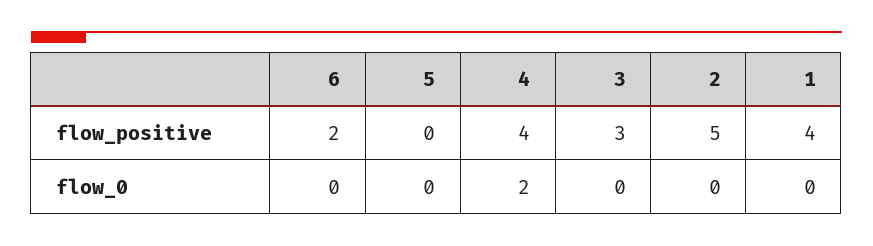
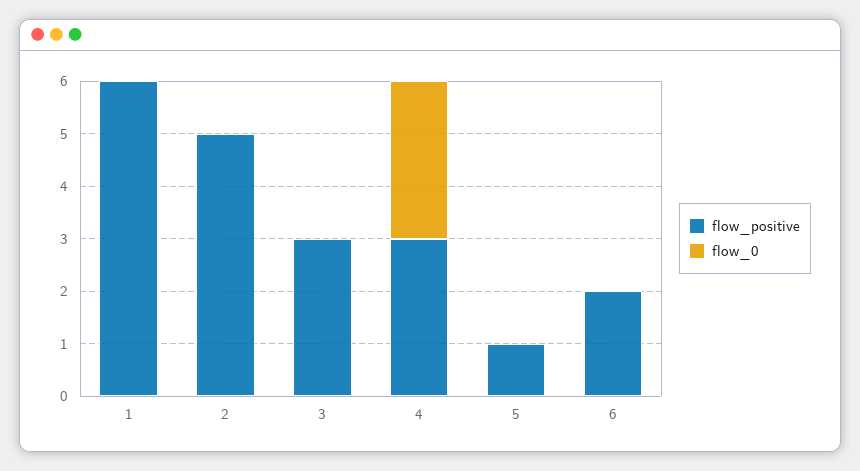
flow_positive, 5: 0 -> 1
flow_positive, 4: 4 -> 3
flow_positive, 1: 4 -> 6
flow_0, 4: 2 -> 3

